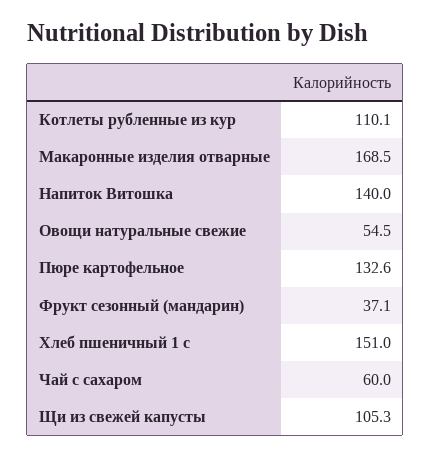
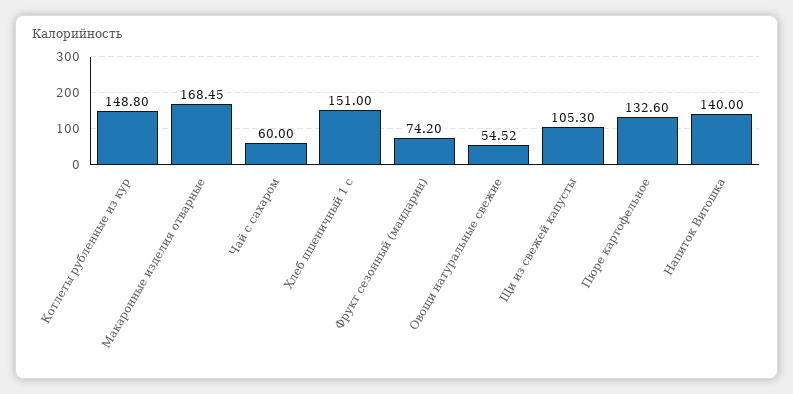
Котлеты рубленные из кур: 110.1 -> 148.8
Фрукт сезонный (мандарин): 37.1 -> 74.2

